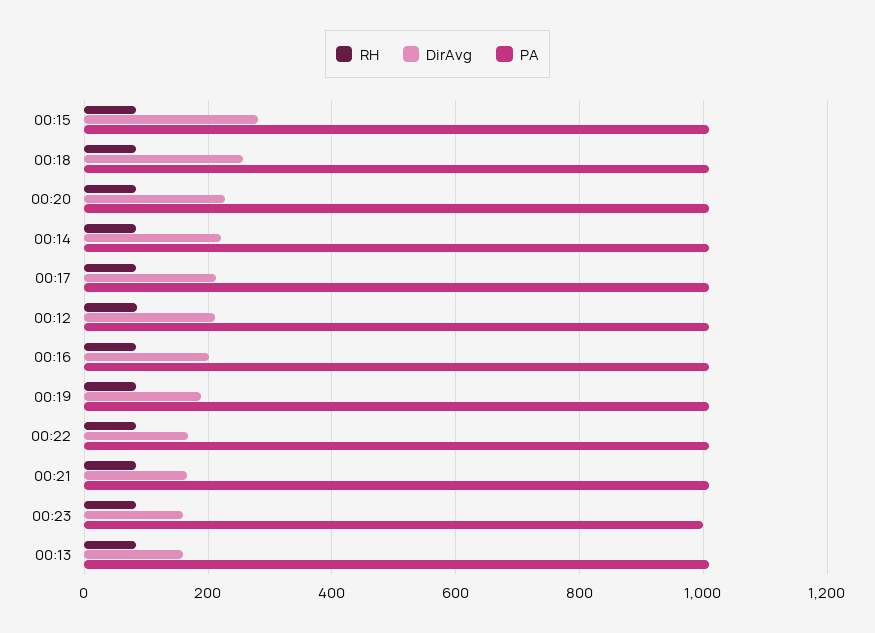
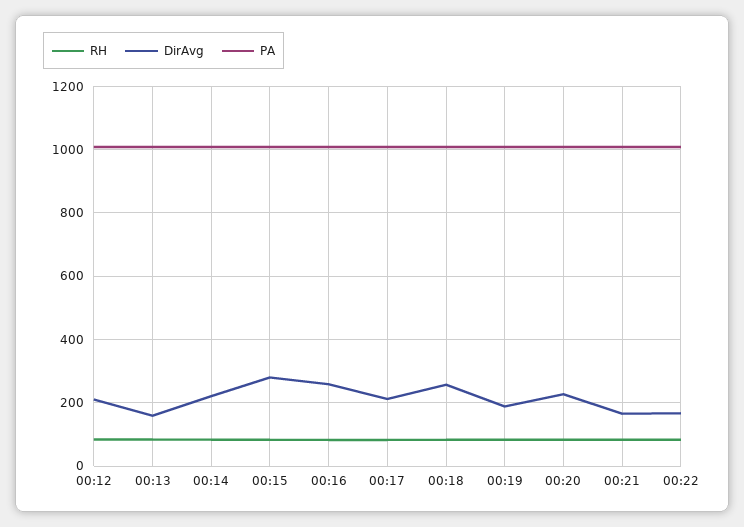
DirAvg, 00:16: 200 -> 260
RH, 00:23: 80 -> none
DirAvg, 00:23: 160 -> none
PA, 00:23: 1000 -> none

